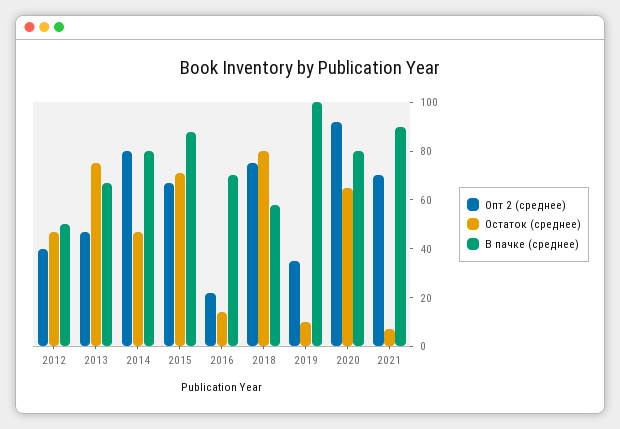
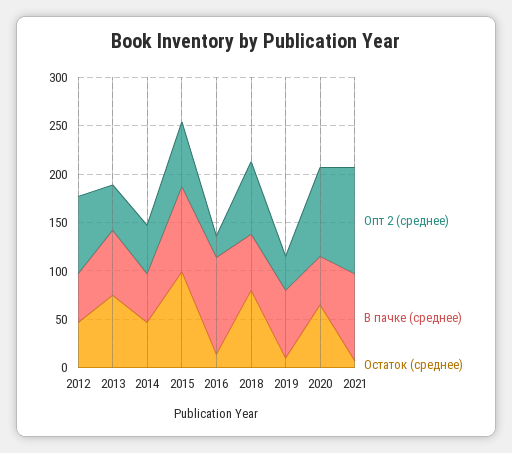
Опт 2 (среднее), 2012: 40 -> 80
Опт 2 (среднее), 2014: 80 -> 50
В пачке (среднее), 2014: 80 -> 50
Остаток (среднее), 2015: 70 -> 100
В пачке (среднее), 2016: 70 -> 100
В пачке (среднее), 2019: 100 -> 70
В пачке (среднее), 2020: 80 -> 50
Опт 2 (среднее), 2021: 70 -> 110

